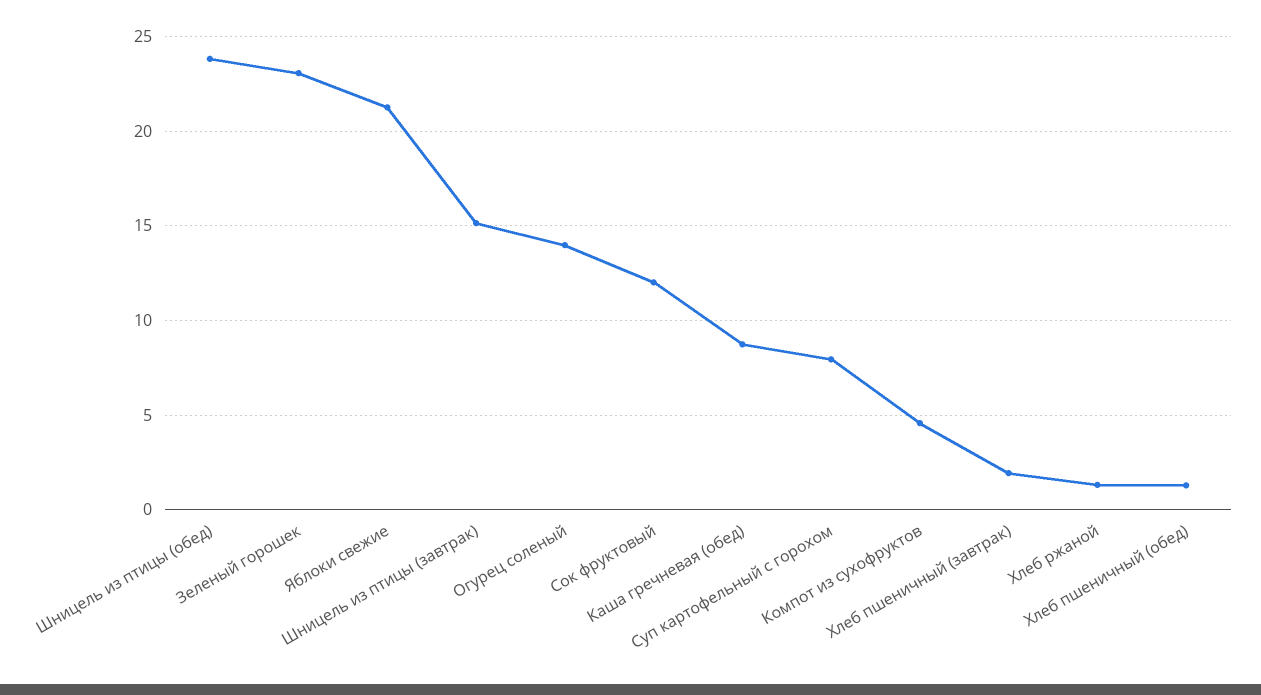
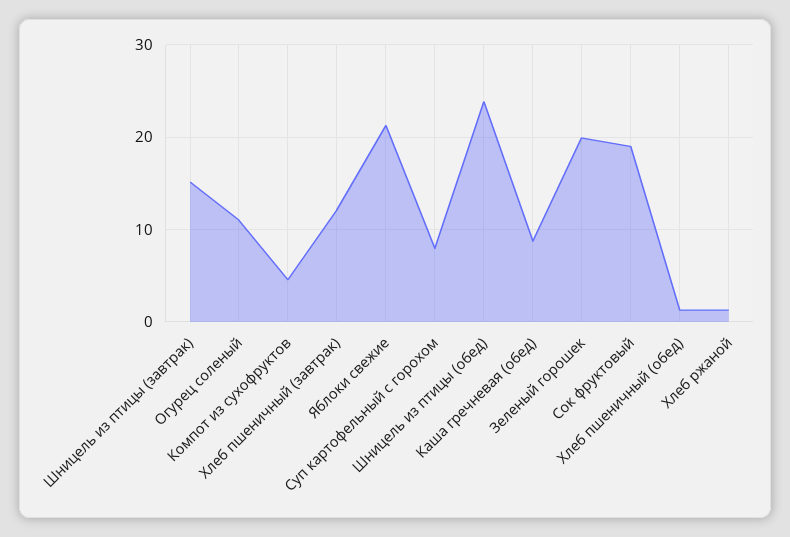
Зеленый горошек: 23 -> 20
Огурец соленый: 14 -> 11
Сок фруктовый: 12 -> 19
Хлеб пшеничный (завтрак): 2 -> 12

